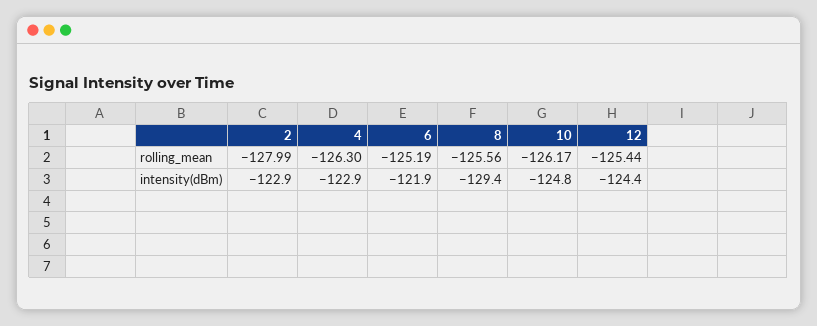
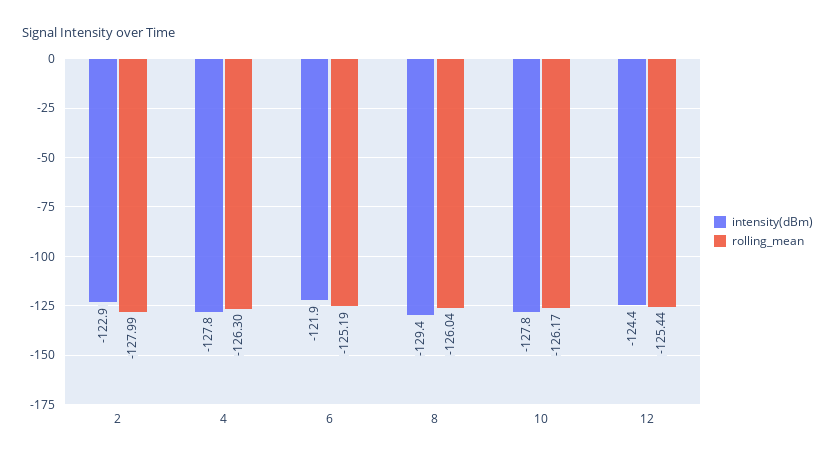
rolling_mean, 8: -125.56 -> -126.04
intensity(dBm), 4: -122.9 -> -127.8
intensity(dBm), 10: -124.8 -> -127.8

